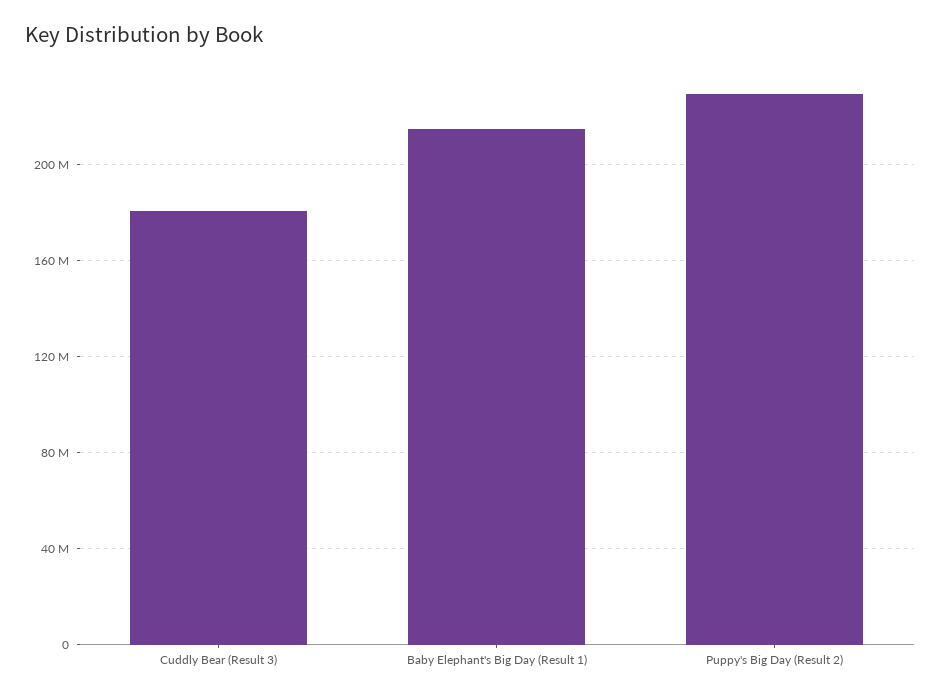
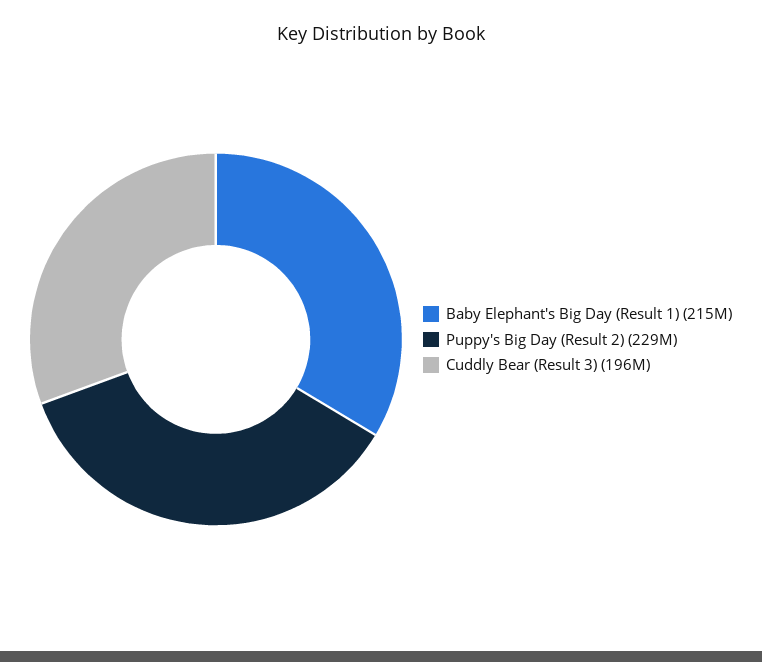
Cuddly Bear (Result 3): 180000000 -> 196000000

